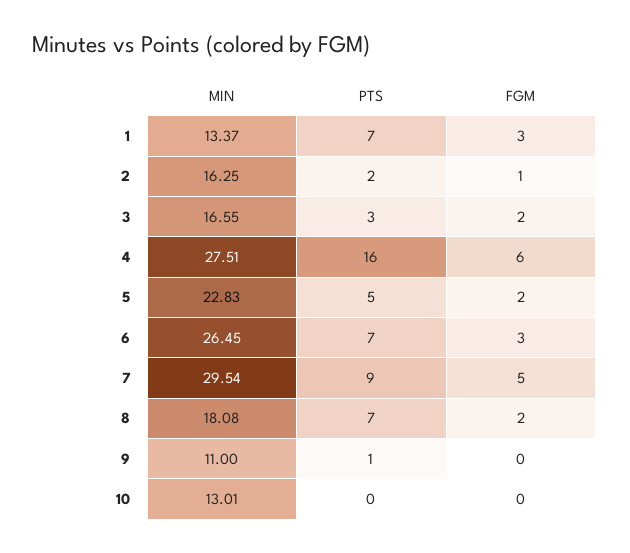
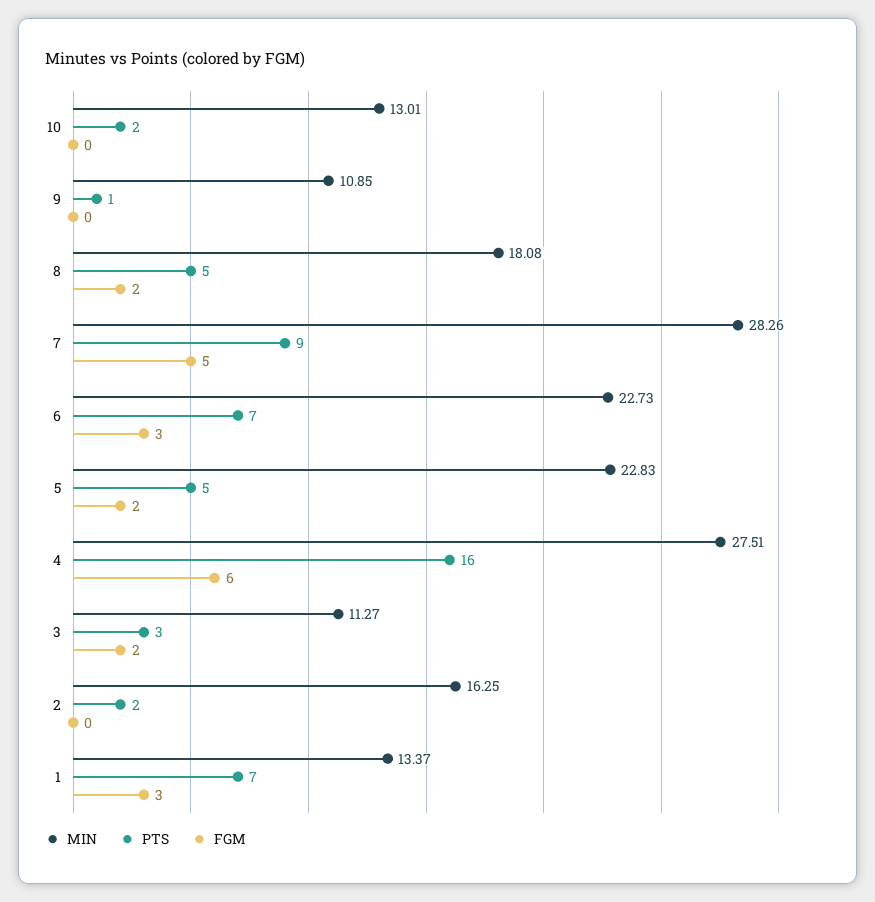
FGM, 2: 1 -> 0
MIN, 3: 16.55 -> 11.27
MIN, 6: 26.45 -> 22.73
MIN, 7: 29.54 -> 28.26
PTS, 8: 7 -> 5
MIN, 9: 11 -> 10.85
PTS, 10: 0 -> 2

